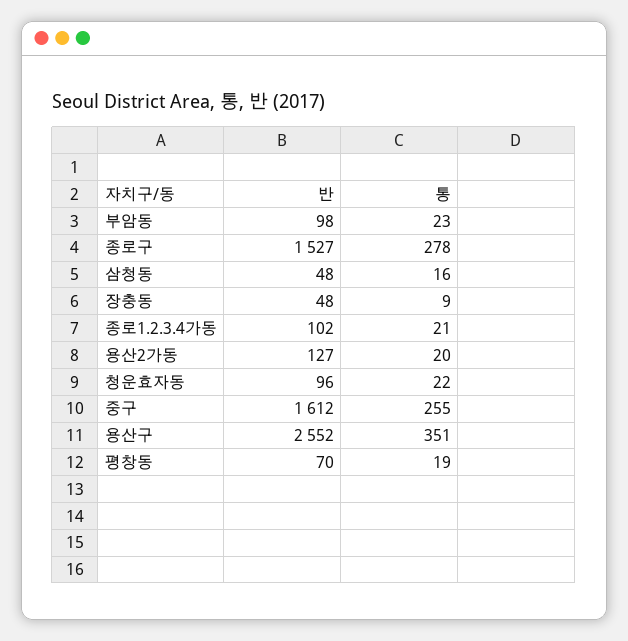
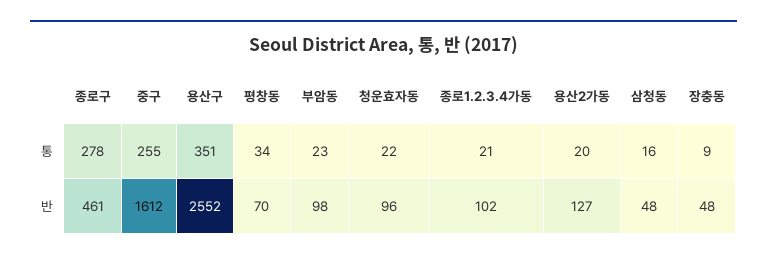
반, 종로구: 1527 -> 461
통, 평창동: 19 -> 34

